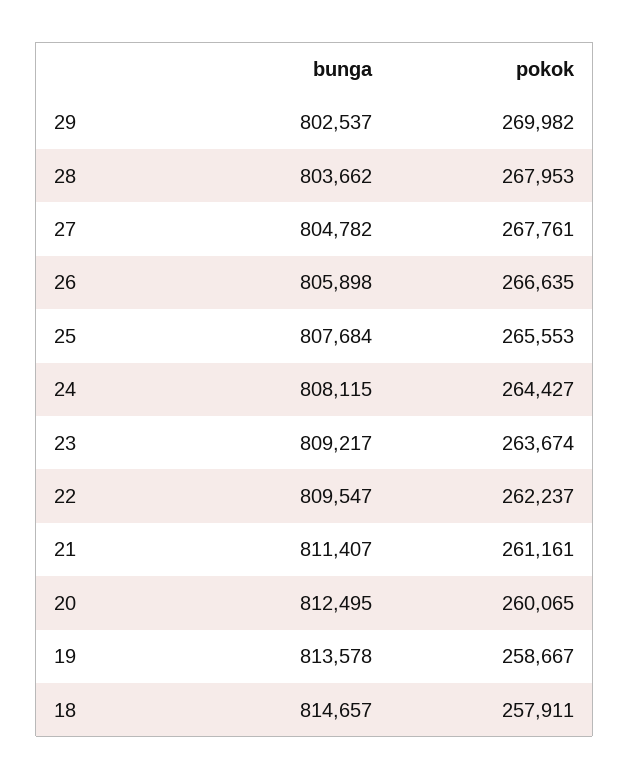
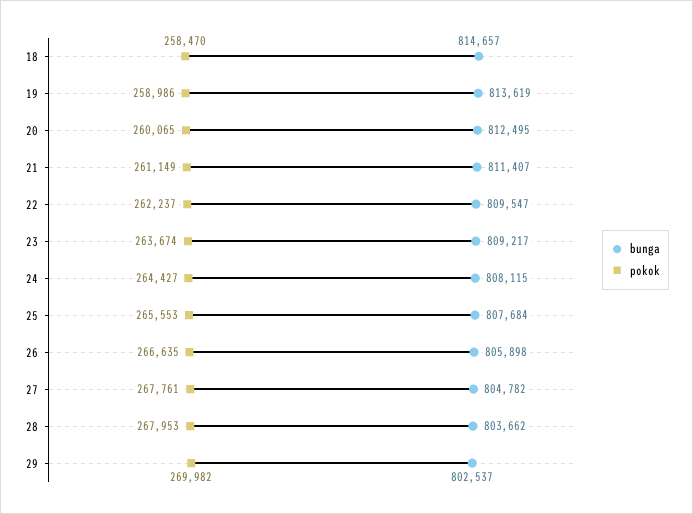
pokok, 21: 261161 -> 261149
bunga, 19: 813578 -> 813619
pokok, 19: 258667 -> 258986
pokok, 18: 257911 -> 258470

